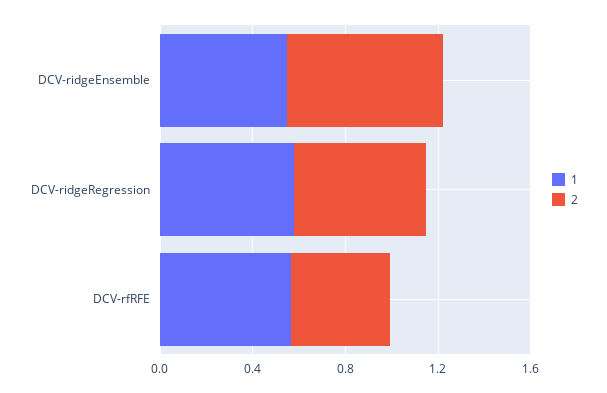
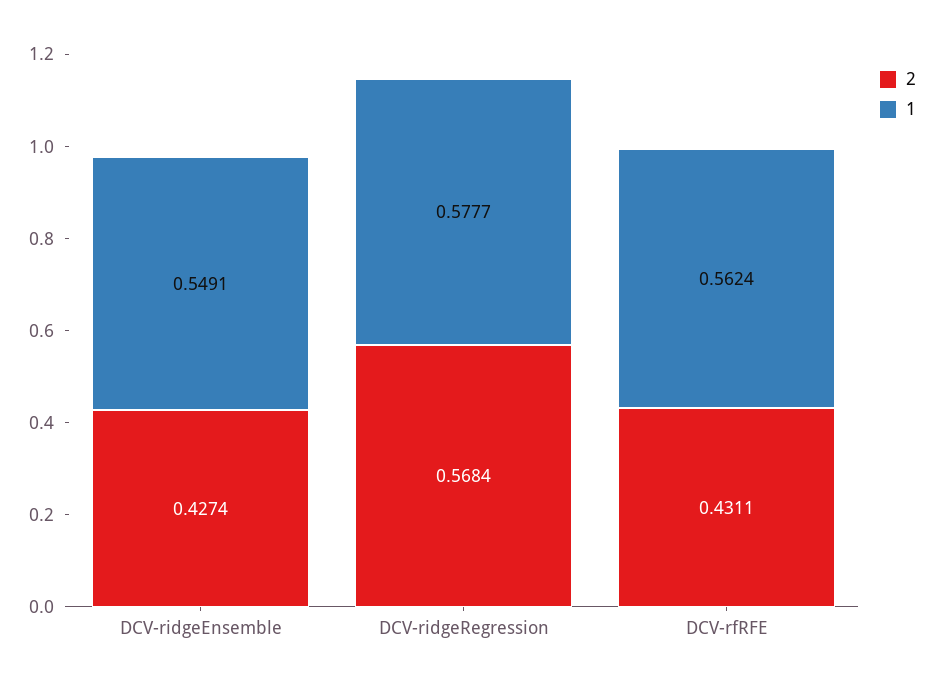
2, DCV-ridgeEnsemble: 0.7 -> 0.4274

